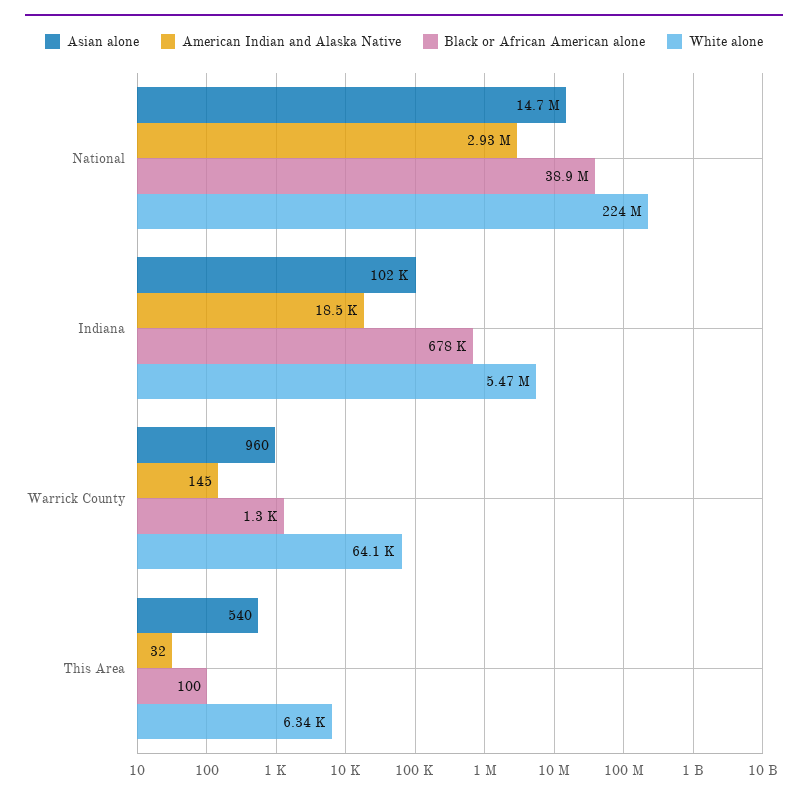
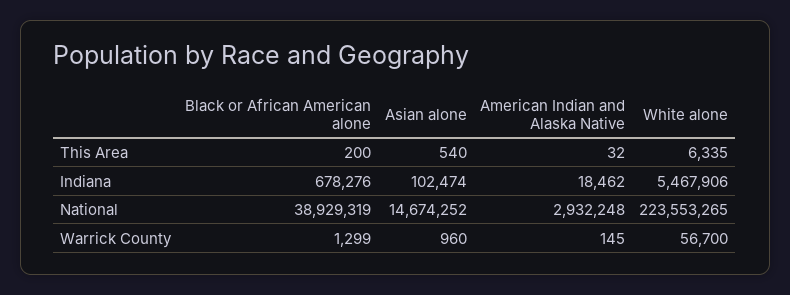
White alone, Warrick County: 64100 -> 56700
Black or African American alone, This Area: 100 -> 200

